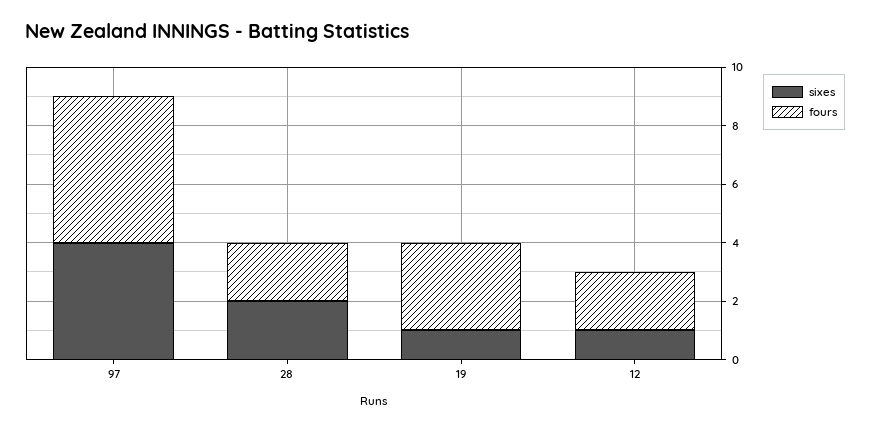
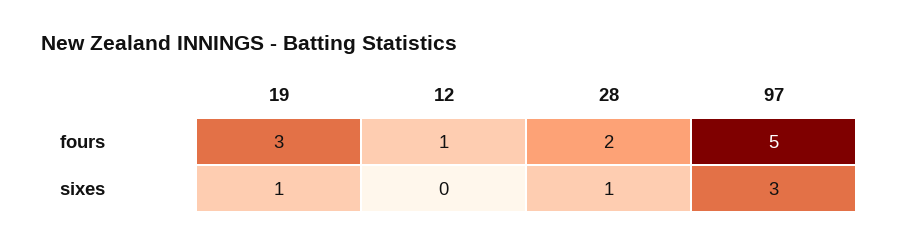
sixes, 97: 4 -> 3
sixes, 28: 2 -> 1
sixes, 12: 1 -> 0
fours, 12: 2 -> 1

